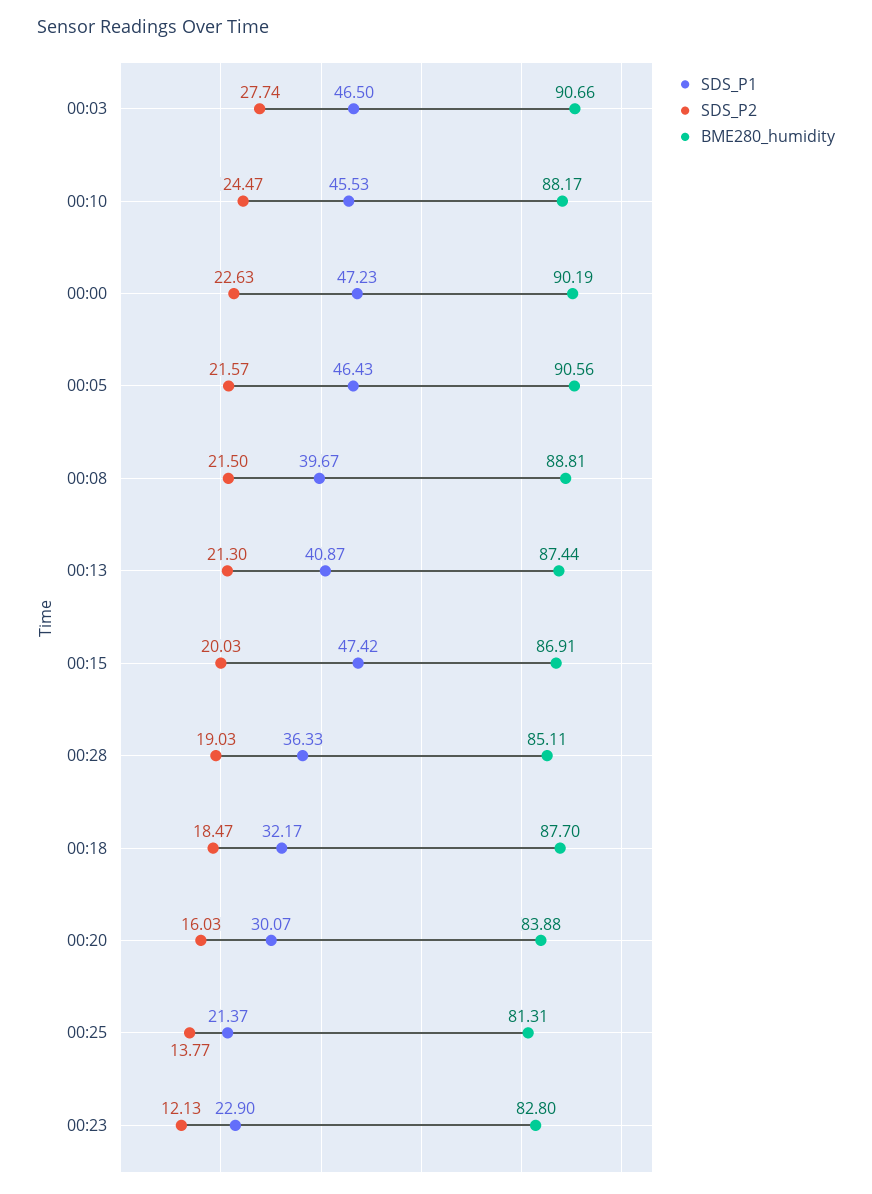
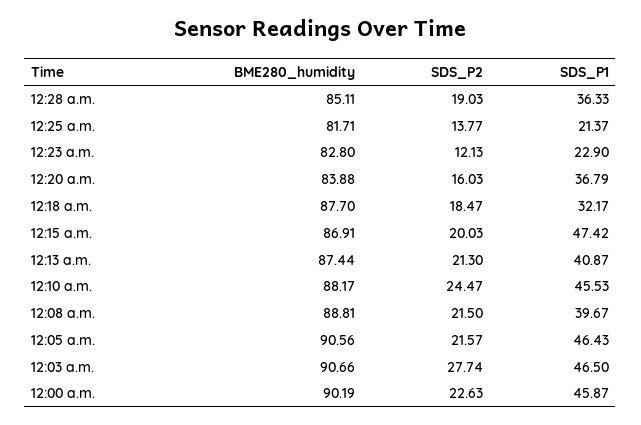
SDS_P1, 00:00: 47.23 -> 45.87
SDS_P1, 00:20: 30.07 -> 36.79
BME280_humidity, 00:25: 81.31 -> 81.71

